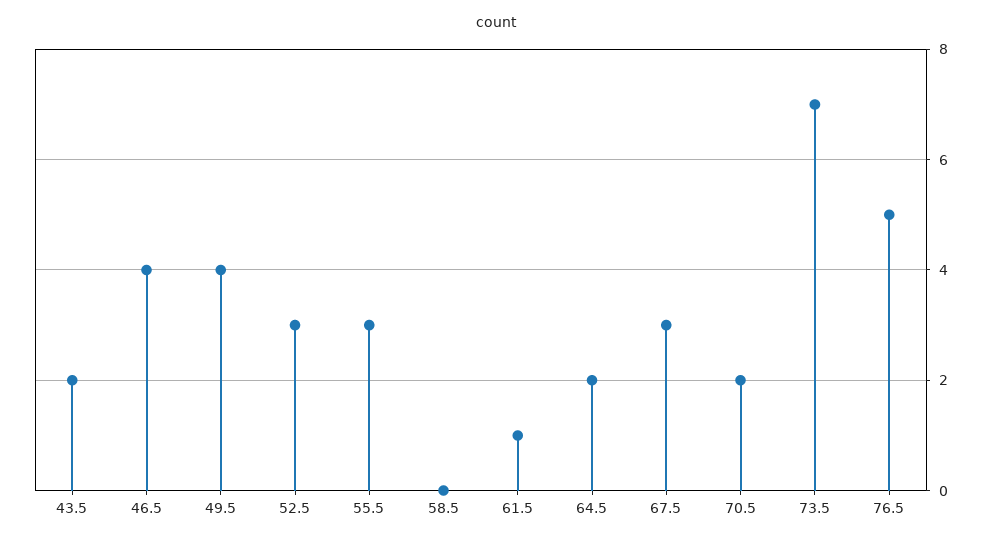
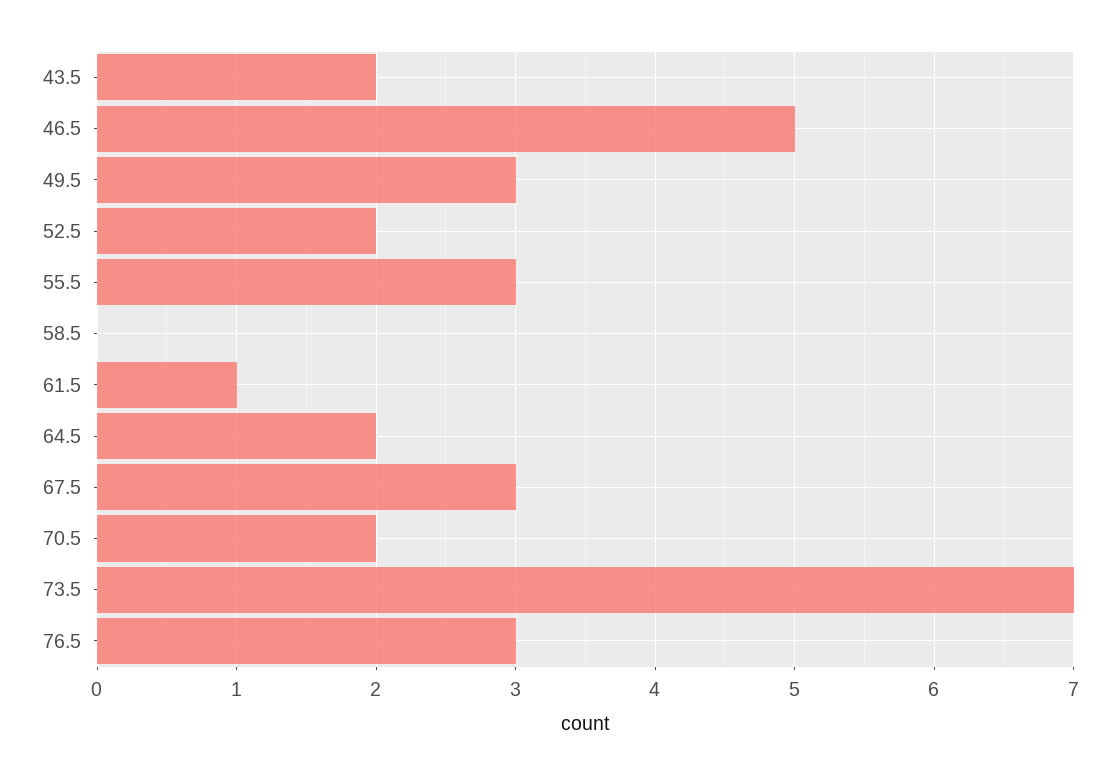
46.5: 4 -> 5
49.5: 4 -> 3
52.5: 3 -> 2
76.5: 5 -> 3

